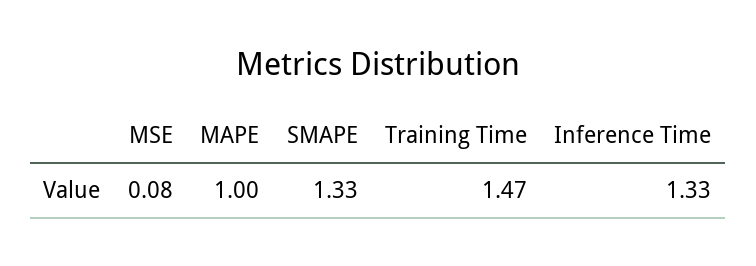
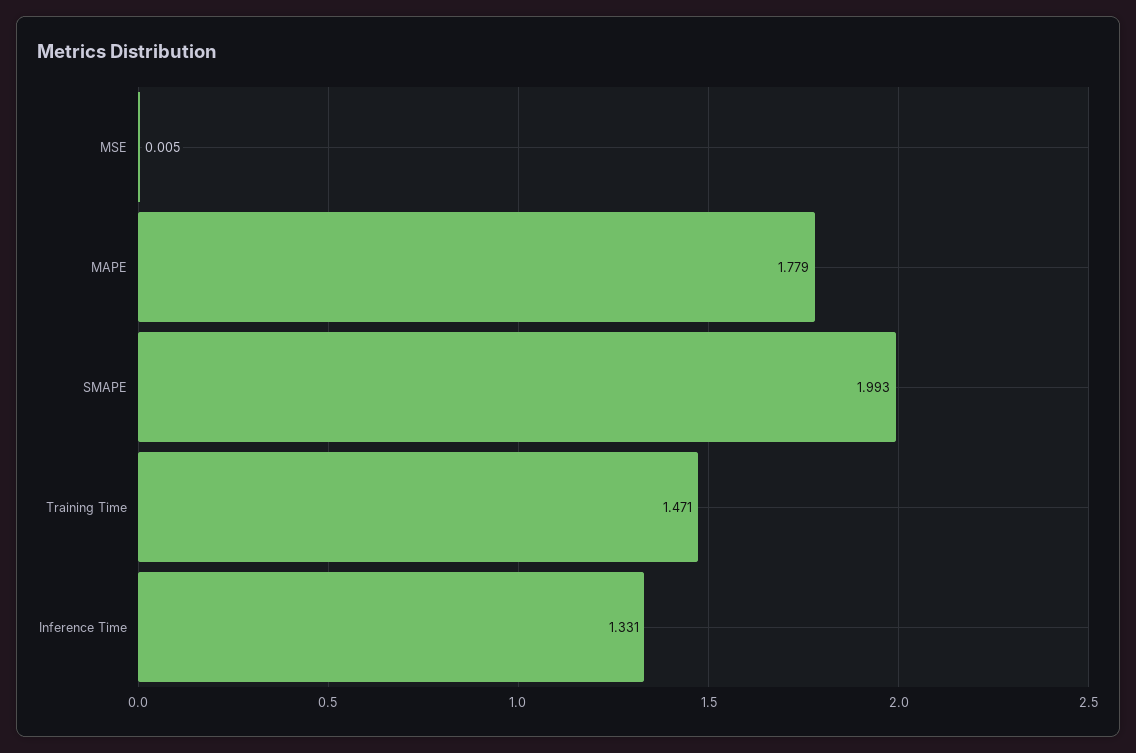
MSE: 0.08 -> 0.005
MAPE: 1 -> 1.779
SMAPE: 1.33 -> 1.993

